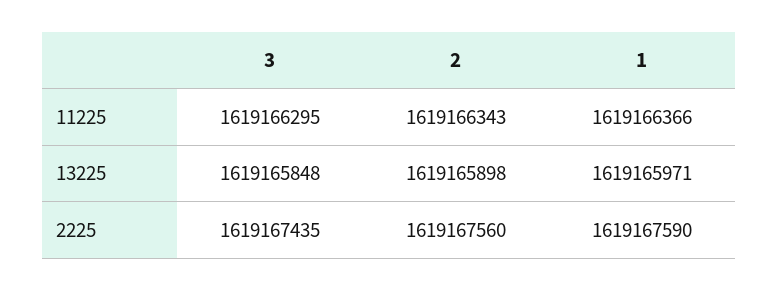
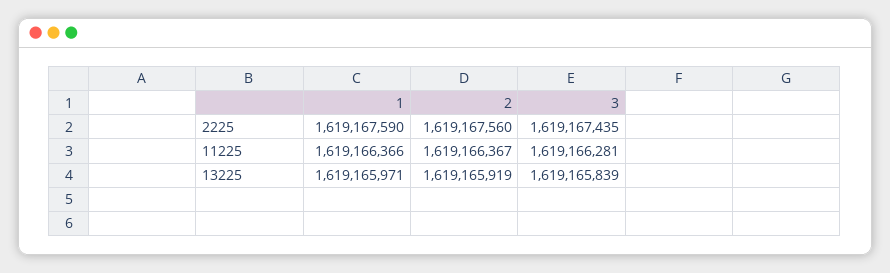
3, 11225: 1619166295 -> 1619166281
2, 11225: 1619166343 -> 1619166367
3, 13225: 1619165848 -> 1619165839
2, 13225: 1619165898 -> 1619165919

